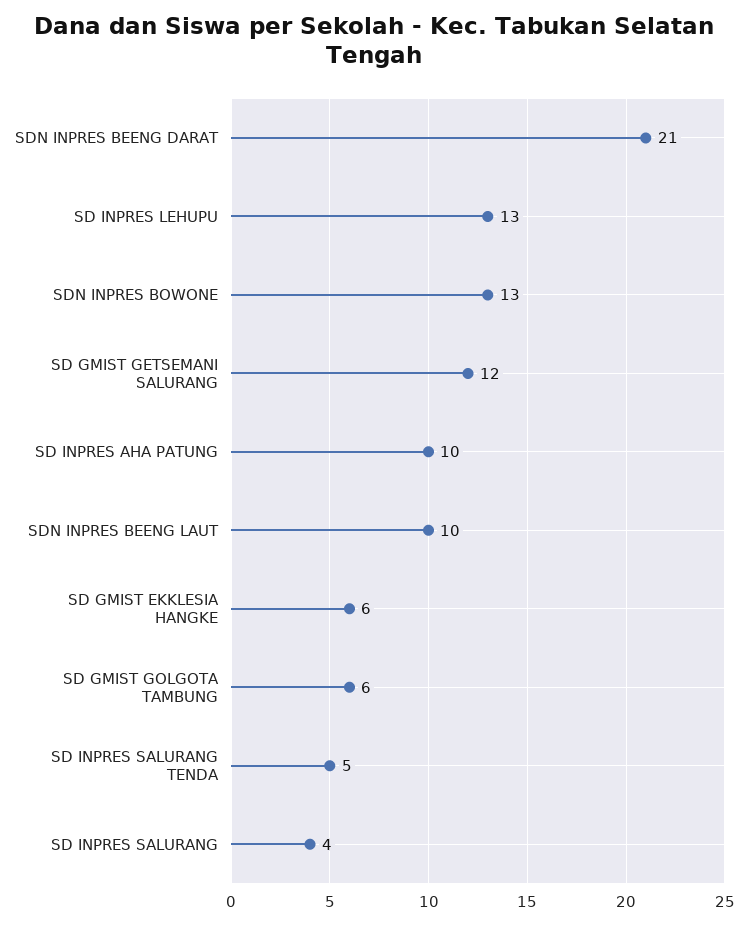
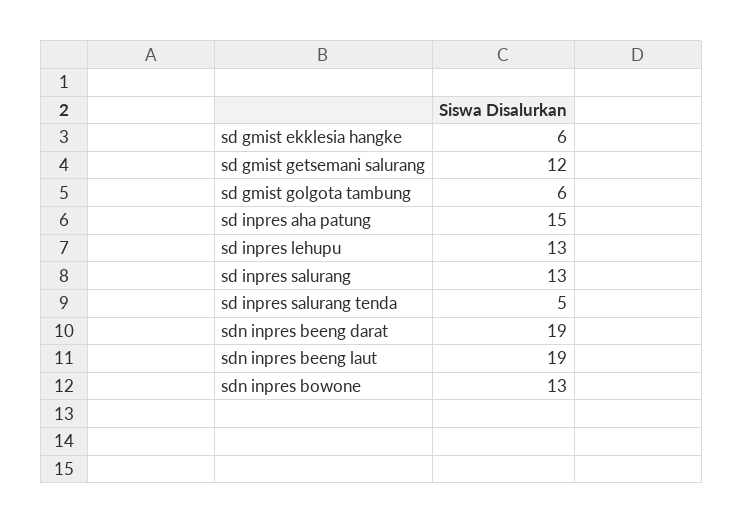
SDN INPRES BEENG DARAT: 21 -> 19
SD INPRES AHA PATUNG: 10 -> 15
SDN INPRES BEENG LAUT: 10 -> 19
SD INPRES SALURANG: 4 -> 13

